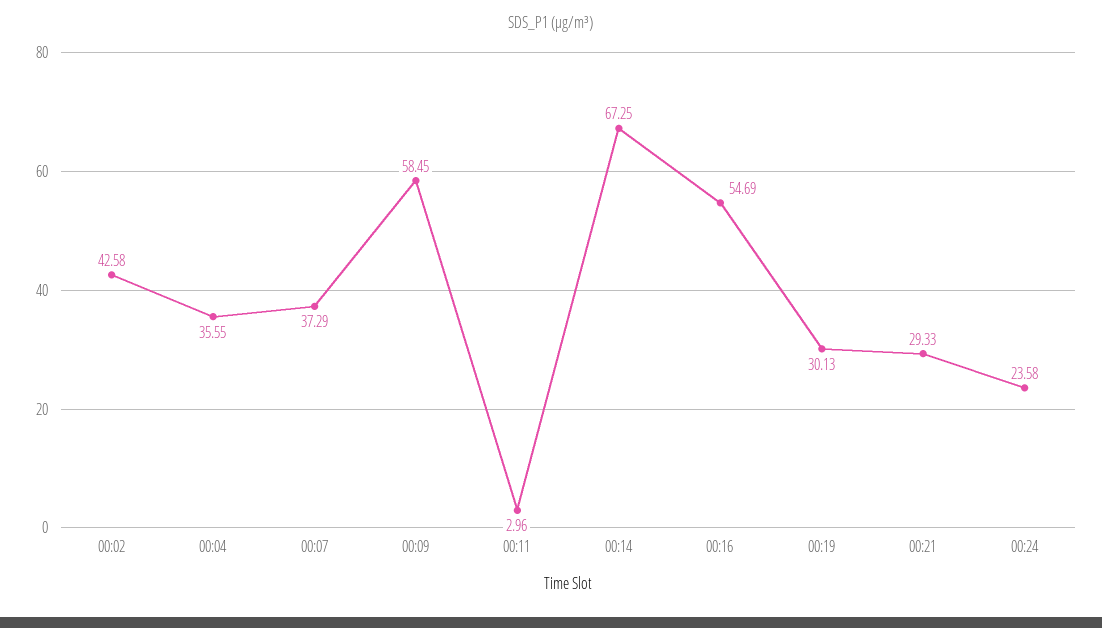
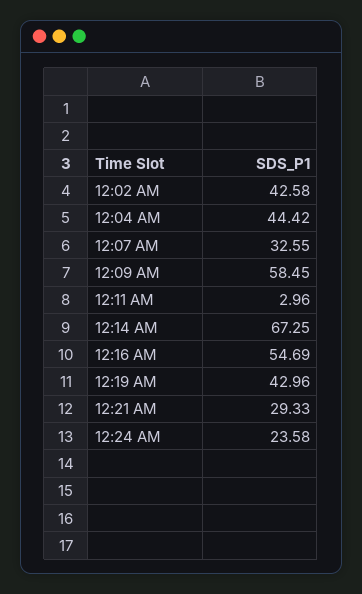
00:04: 35.55 -> 44.42
00:07: 37.29 -> 32.55
00:19: 30.13 -> 42.96

